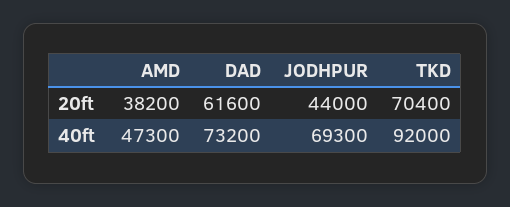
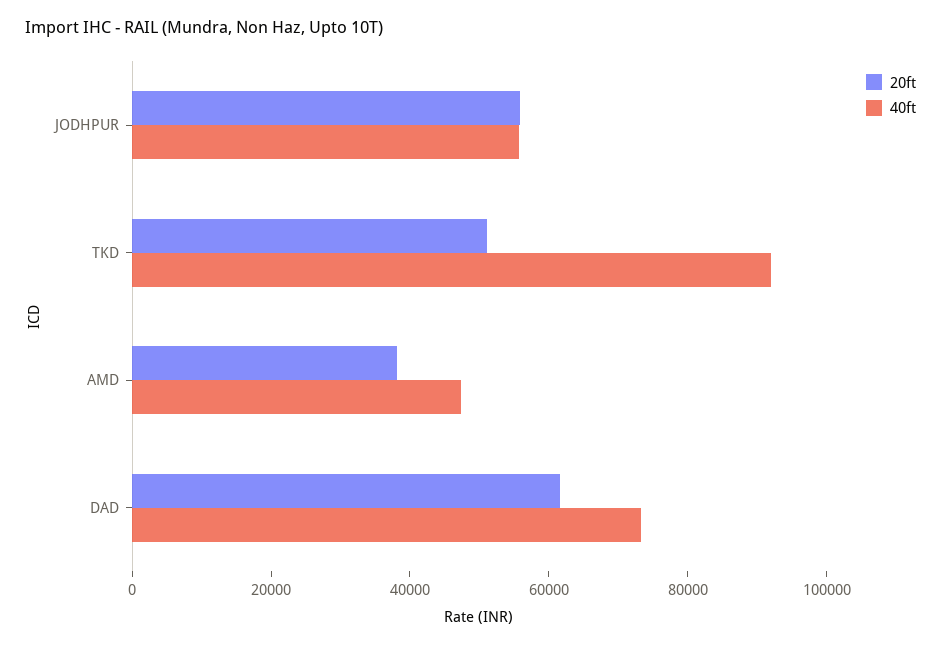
20ft, JODHPUR: 44000 -> 55000
20ft, TKD: 70400 -> 50000
40ft, JODHPUR: 69300 -> 55000

